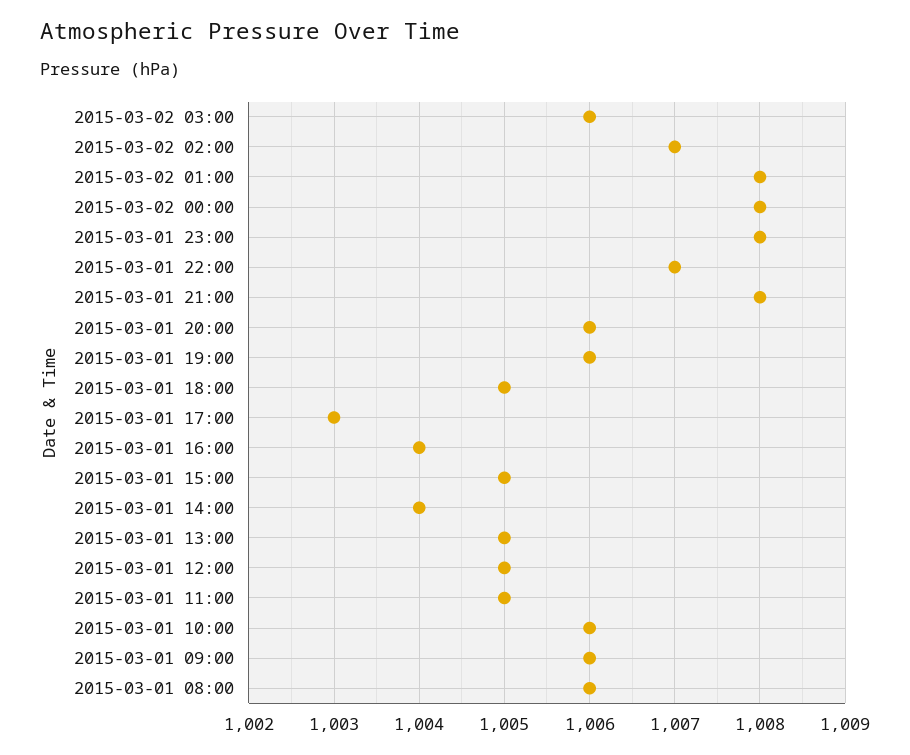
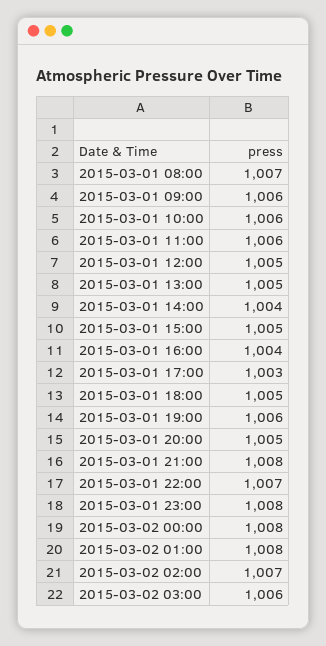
2015-03-01 20:00: 1006 -> 1005
2015-03-01 11:00: 1005 -> 1006
2015-03-01 08:00: 1006 -> 1007

